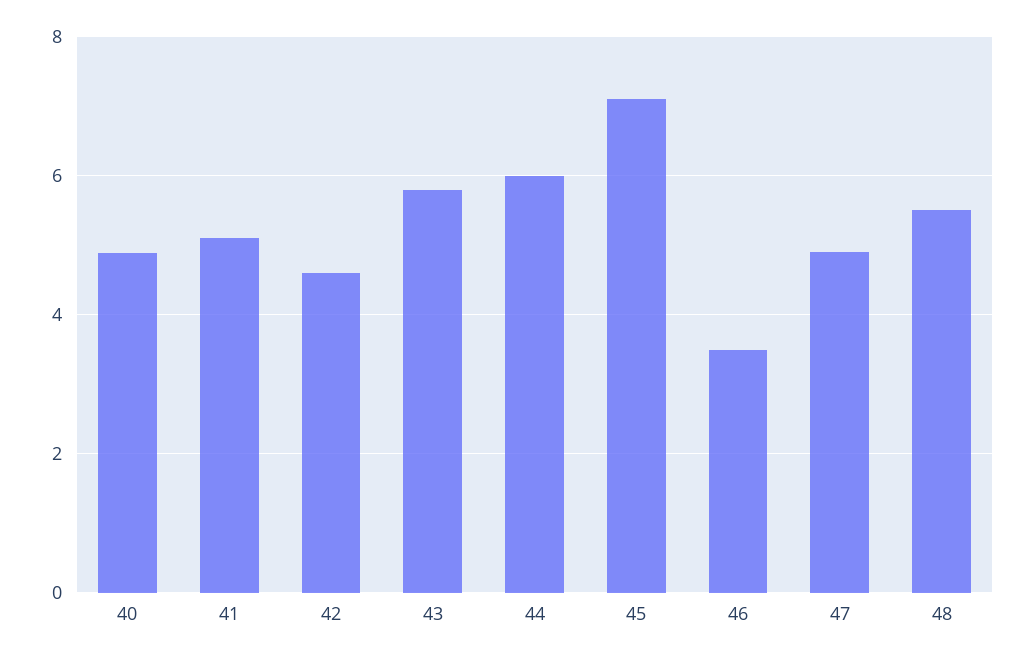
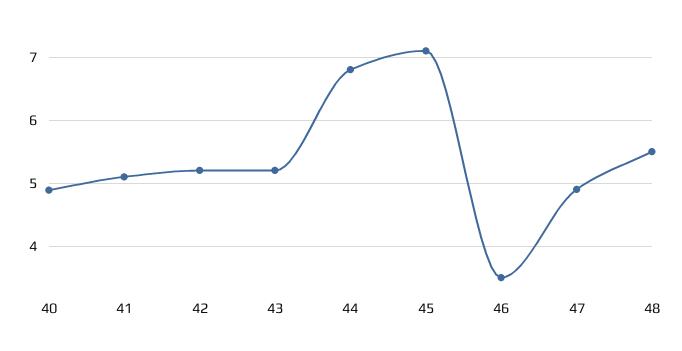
42: 4.6 -> 5.2
43: 5.8 -> 5.2
44: 6 -> 6.8

